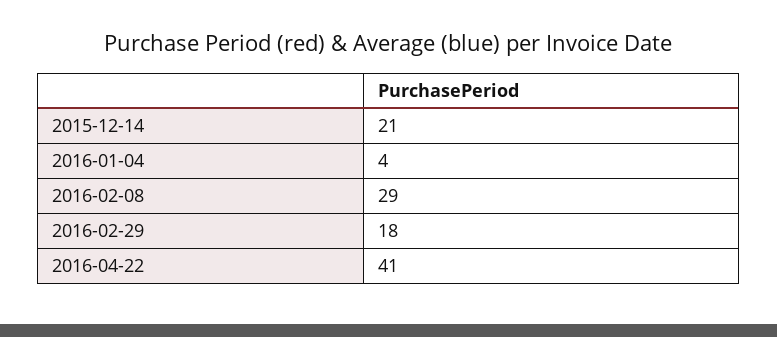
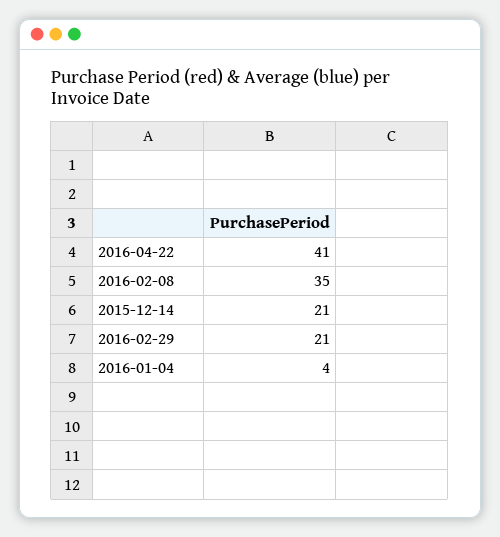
2016-02-08: 29 -> 35
2016-02-29: 18 -> 21

